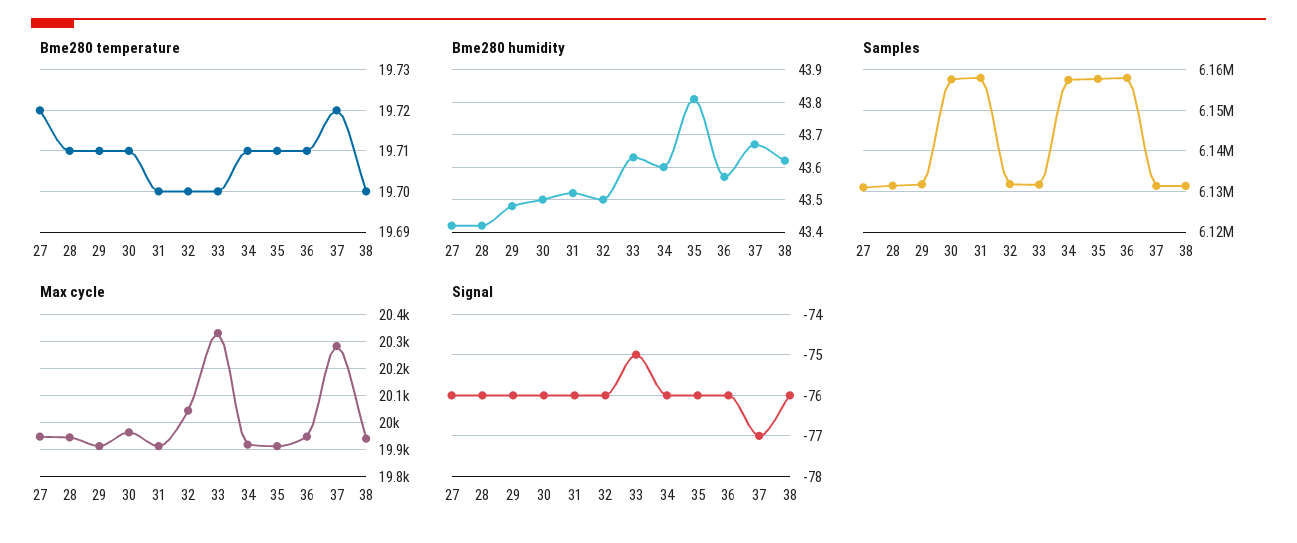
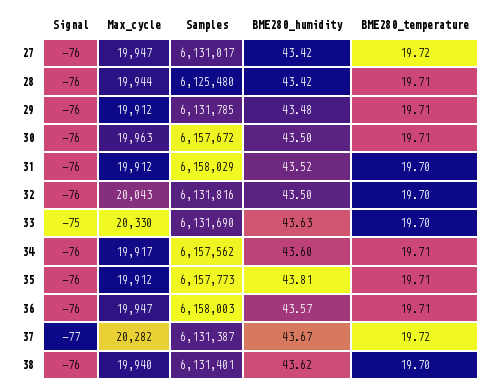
Samples, 28: 6132000 -> 6125480

